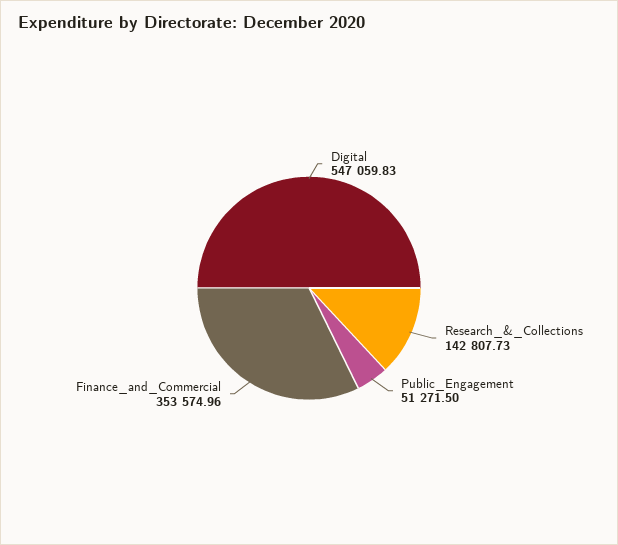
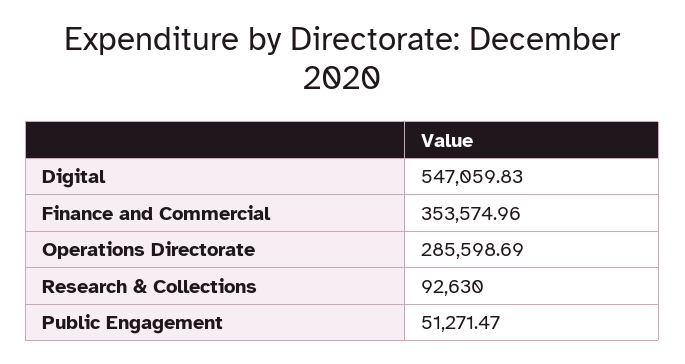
Research_&_Collections: 142807.73 -> 92630
Public_Engagement: 51271.5 -> 51271.47
Operations Directorate: none -> 285598.69

